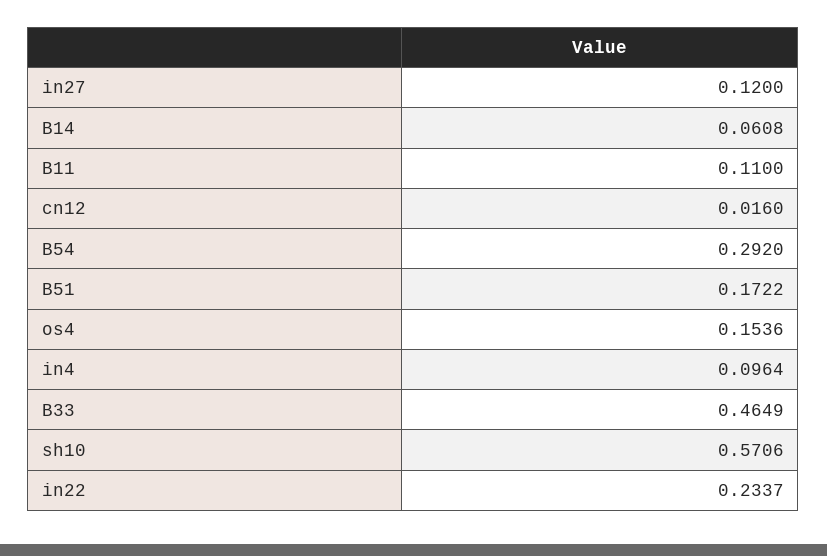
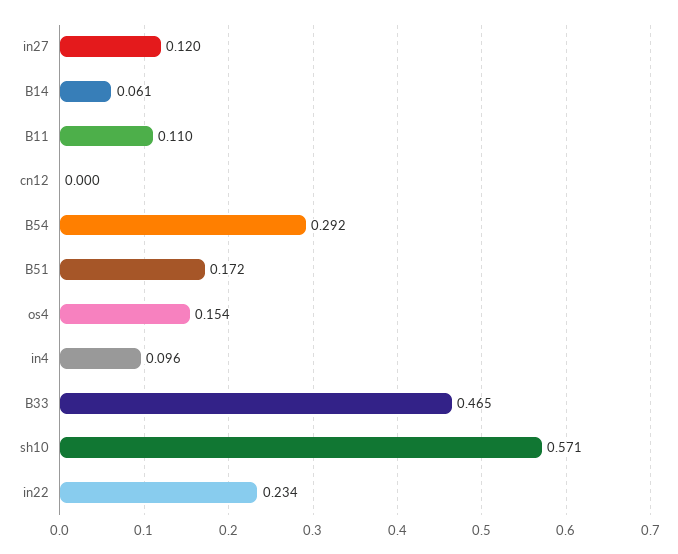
cn12: 0.016 -> 0

